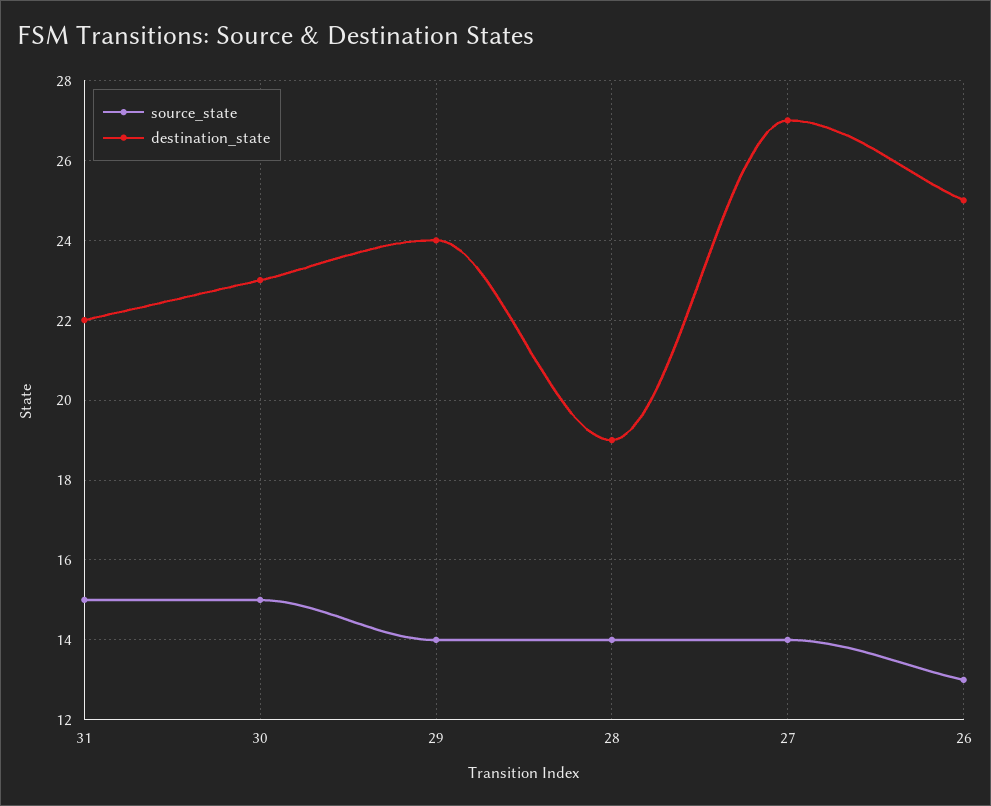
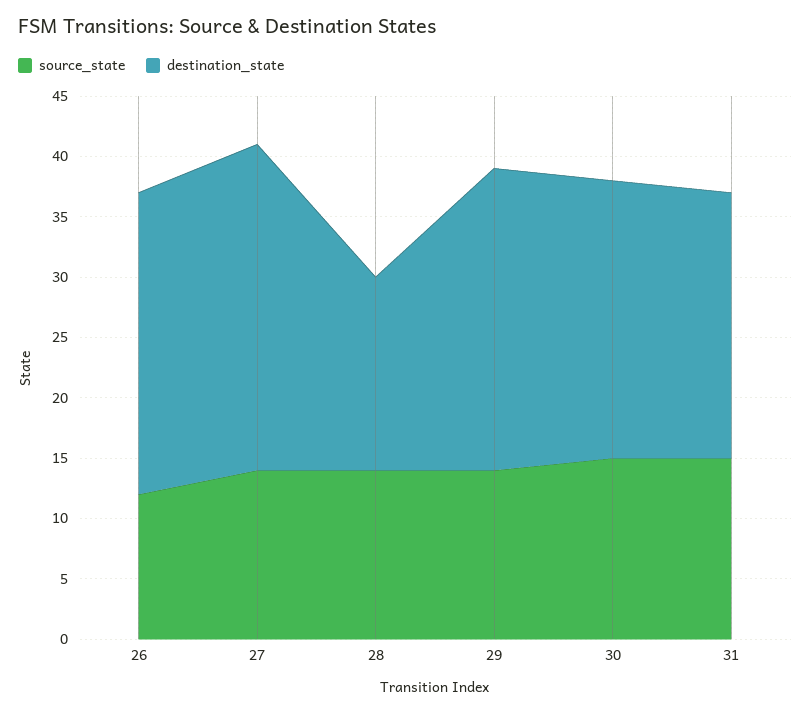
destination_state, 29: 24 -> 25
destination_state, 28: 19 -> 16
source_state, 26: 13 -> 12

